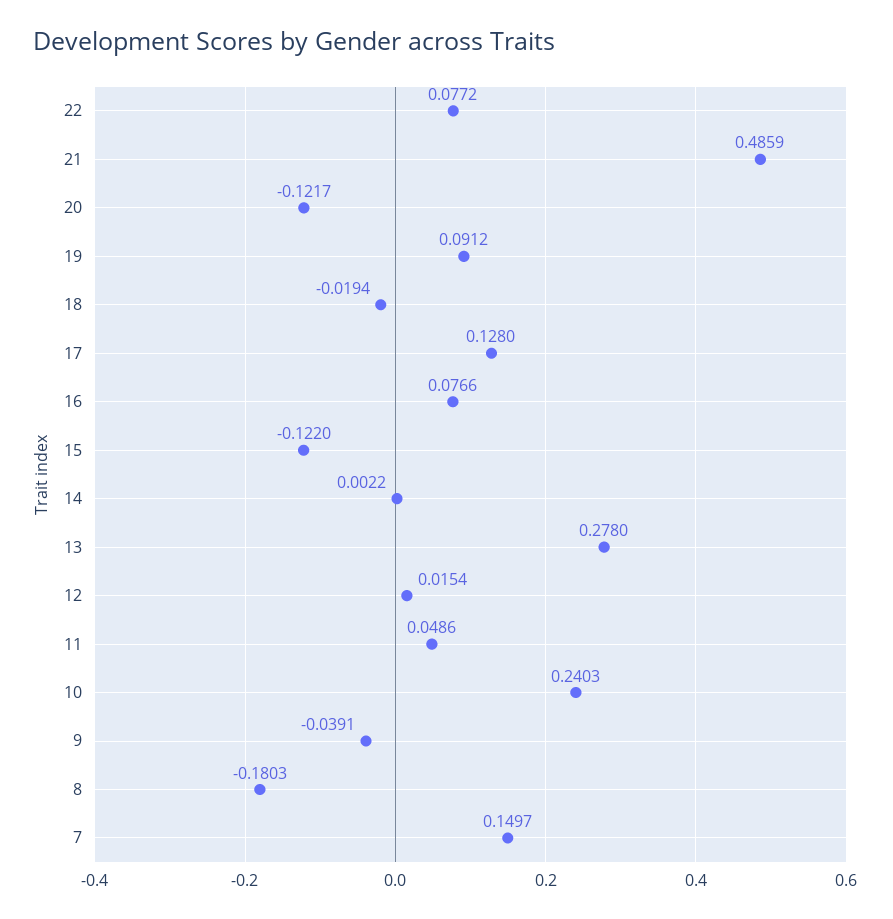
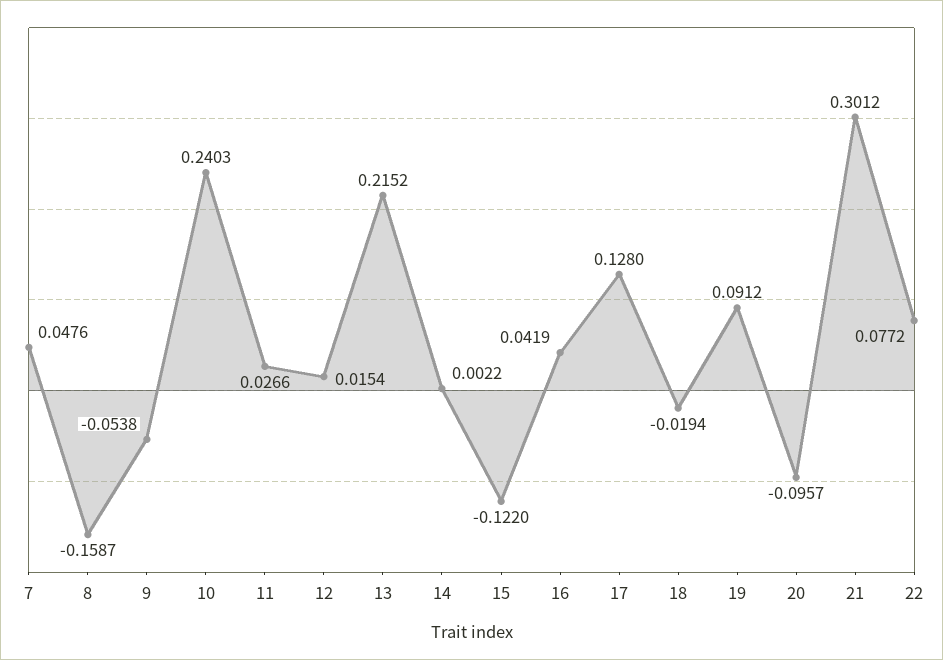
21: 0.4859 -> 0.3012
20: -0.1217 -> -0.0957
16: 0.0766 -> 0.0419
13: 0.278 -> 0.2152
11: 0.0486 -> 0.0266
9: -0.0391 -> -0.0538
8: -0.1803 -> -0.1587
7: 0.1497 -> 0.0476

